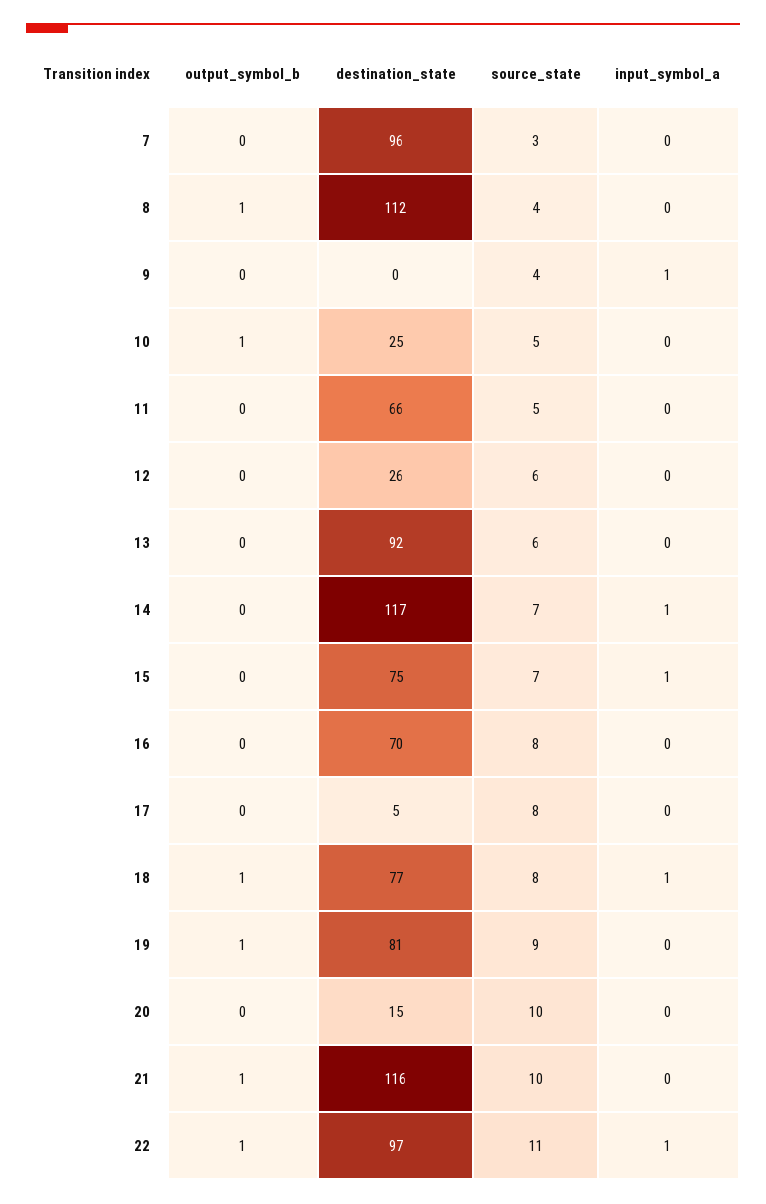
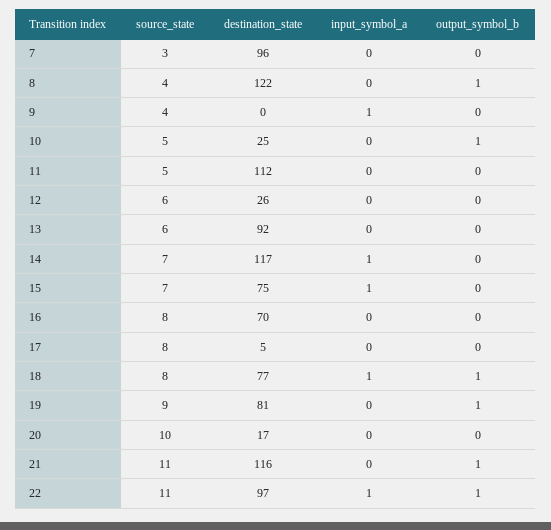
destination_state, 8: 112 -> 122
destination_state, 11: 66 -> 112
destination_state, 20: 15 -> 17
source_state, 21: 10 -> 11

